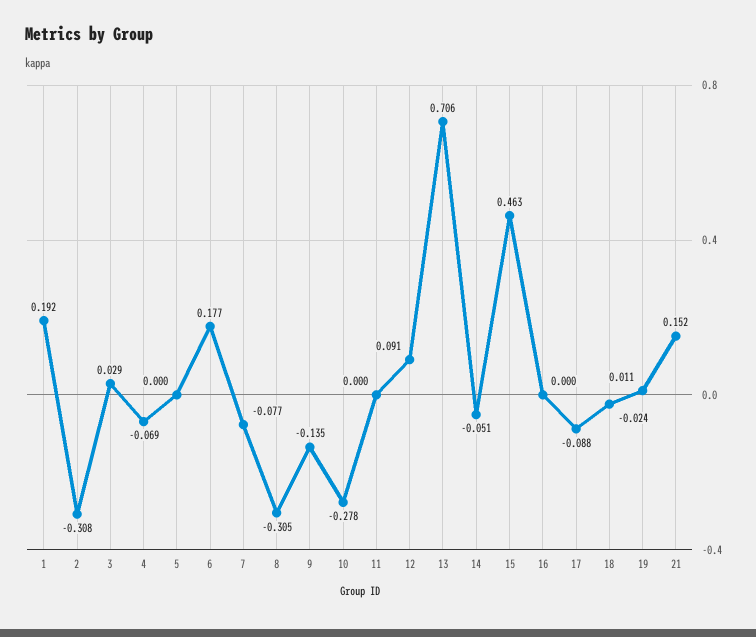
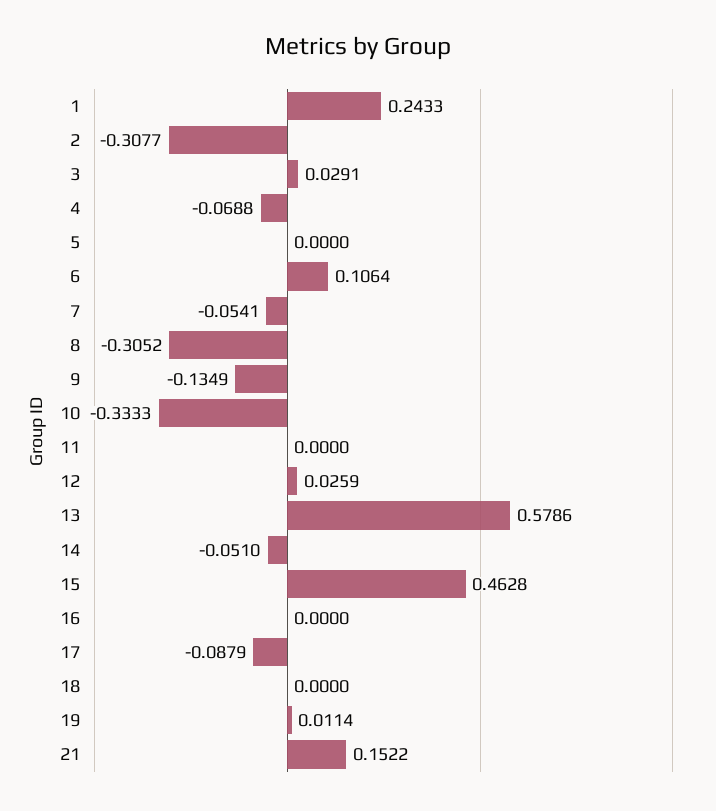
1: 0.192 -> 0.2433
6: 0.177 -> 0.1064
7: -0.077 -> -0.0541
10: -0.278 -> -0.3333
12: 0.091 -> 0.0259
13: 0.706 -> 0.5786
18: -0.024 -> 0

